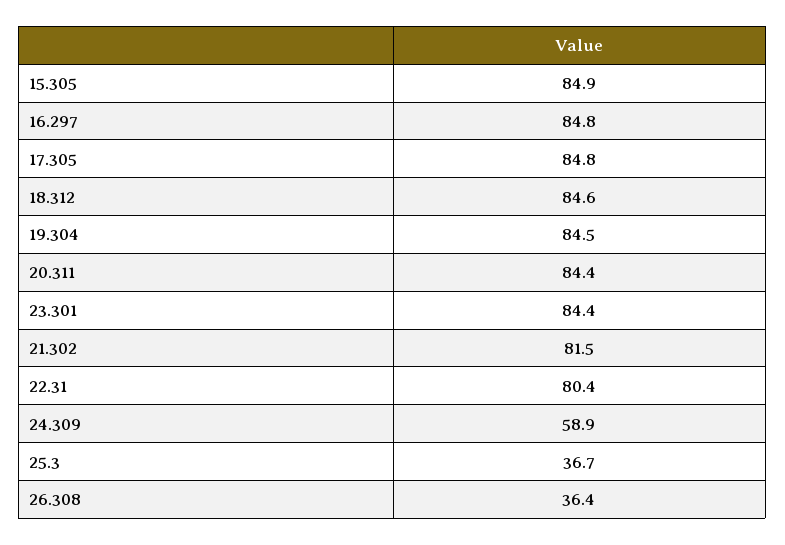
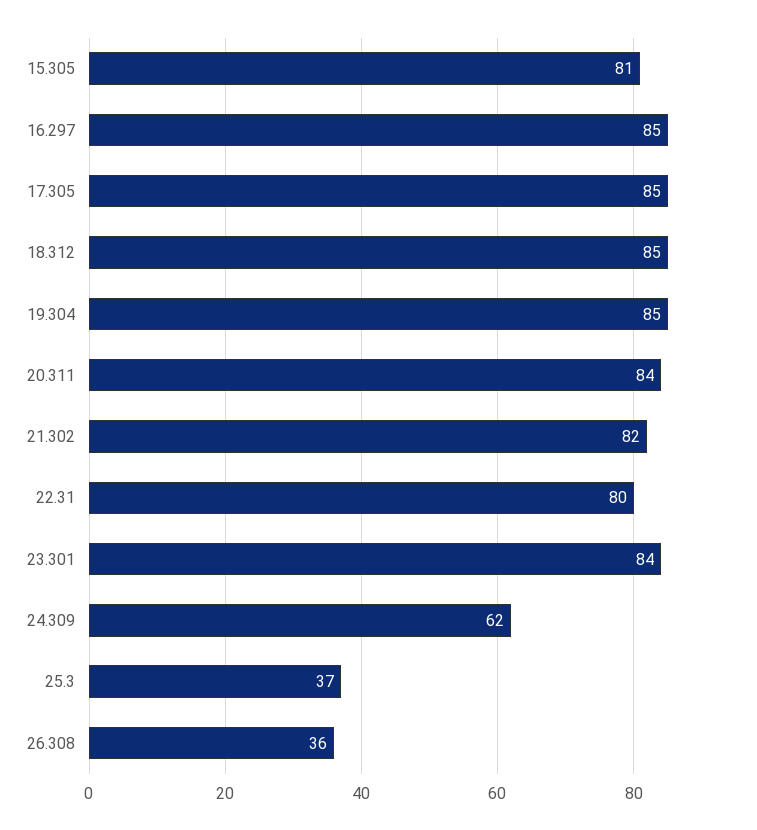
15.305: 84.9 -> 81
24.309: 58.9 -> 62

